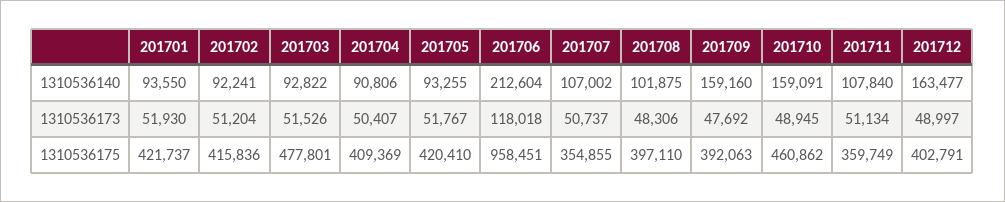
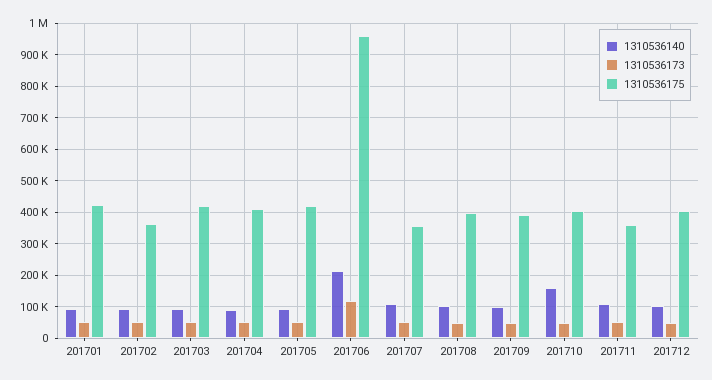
1310536140, 201709: 159160 -> 100000
1310536140, 201712: 163477 -> 100000
1310536175, 201702: 415836 -> 360000
1310536175, 201703: 477801 -> 420000
1310536175, 201710: 460862 -> 400000

